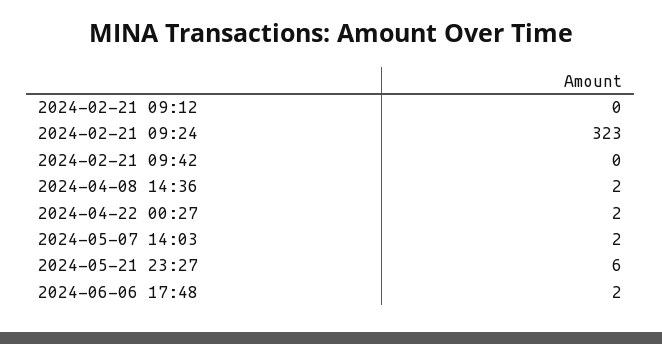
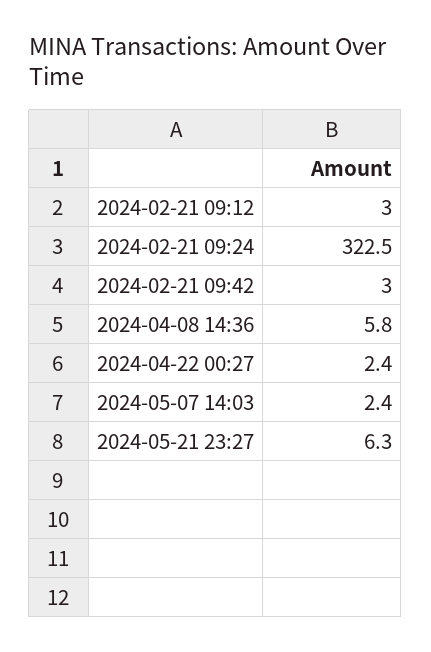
2024-02-21 09:12: 0 -> 3
2024-02-21 09:42: 0 -> 3
2024-04-08 14:36: 2 -> 5.8
2024-06-06 17:48: 2 -> none

